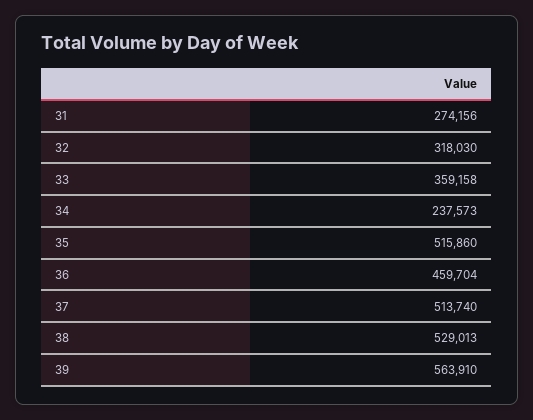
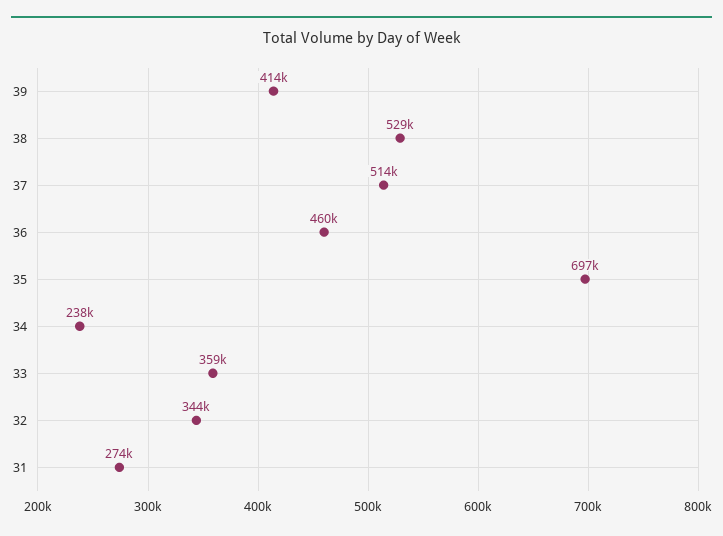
32: 318030 -> 344000
35: 515860 -> 697000
39: 563910 -> 414000

